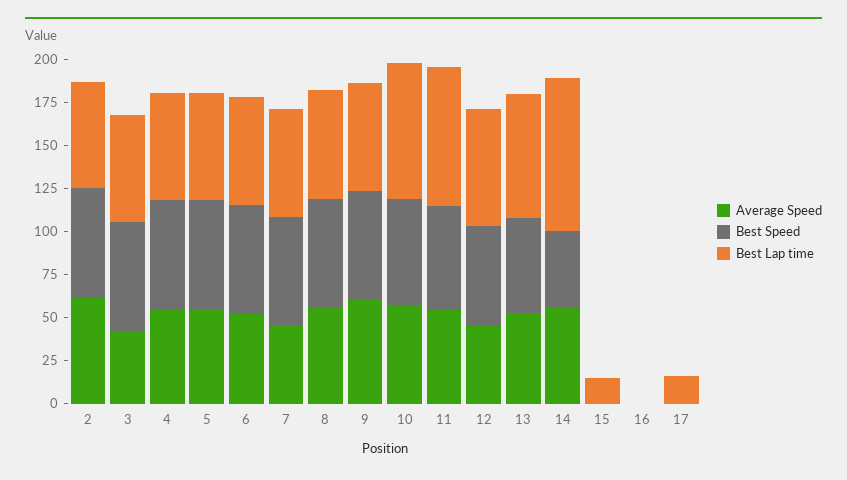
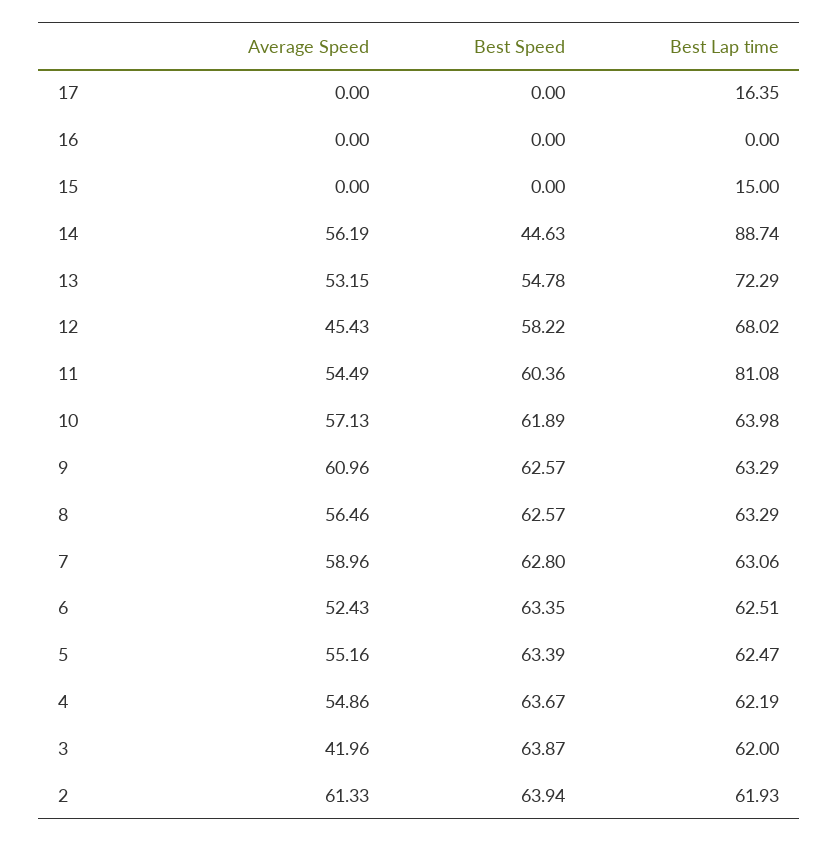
Average Speed, 7: 45 -> 58.96
Best Lap time, 10: 80 -> 63.98

